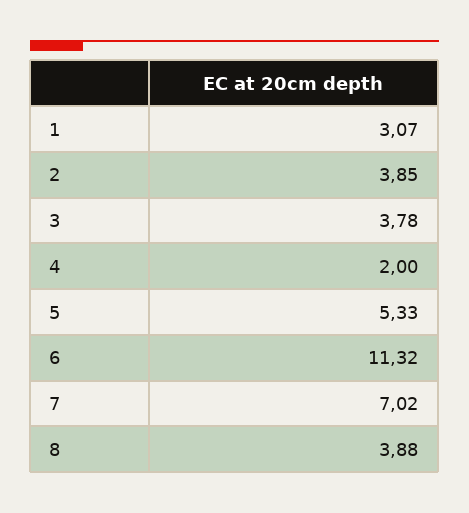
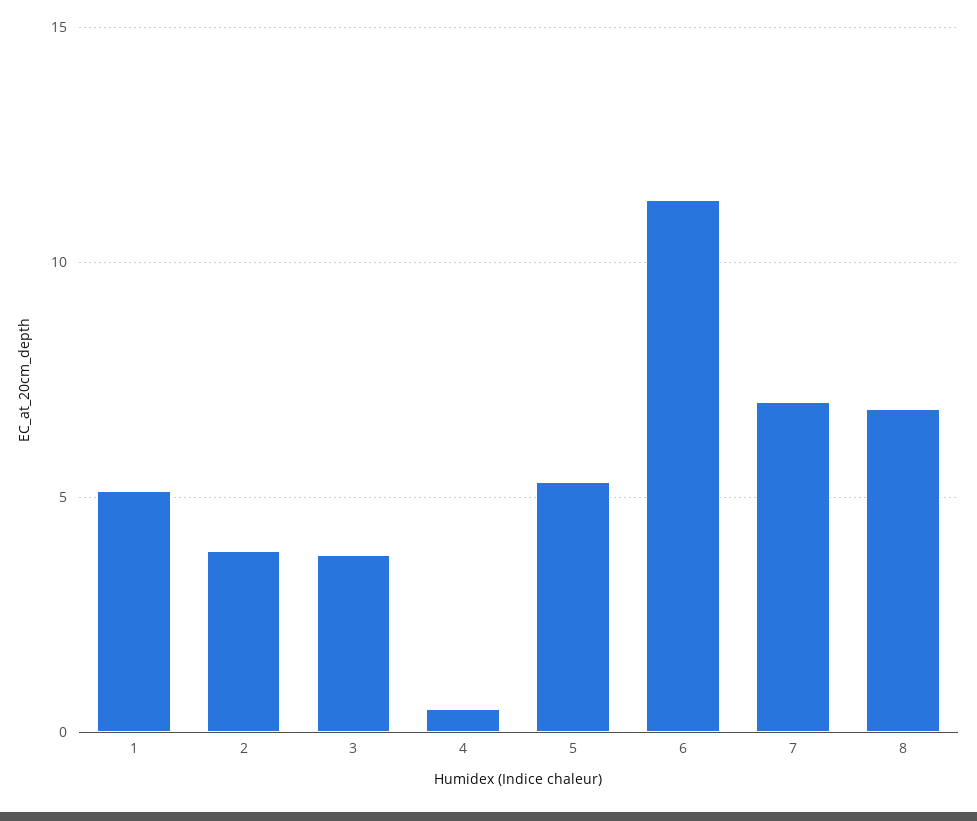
1: 3.07 -> 5
4: 2 -> 0.5
8: 3.88 -> 7

